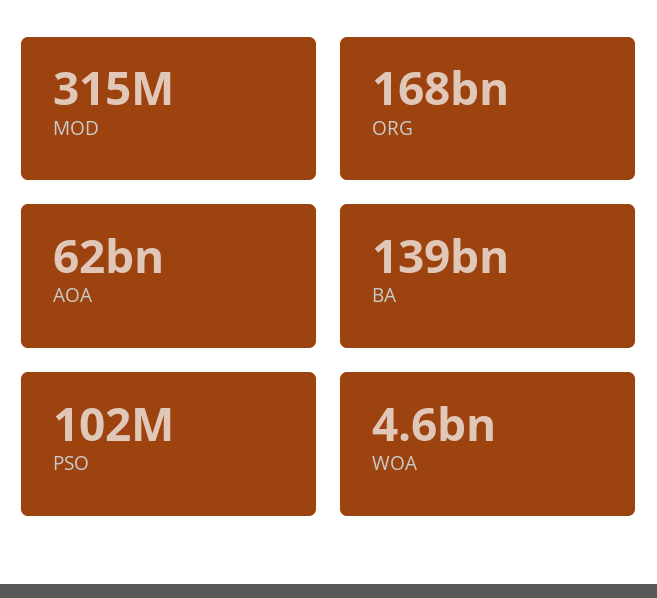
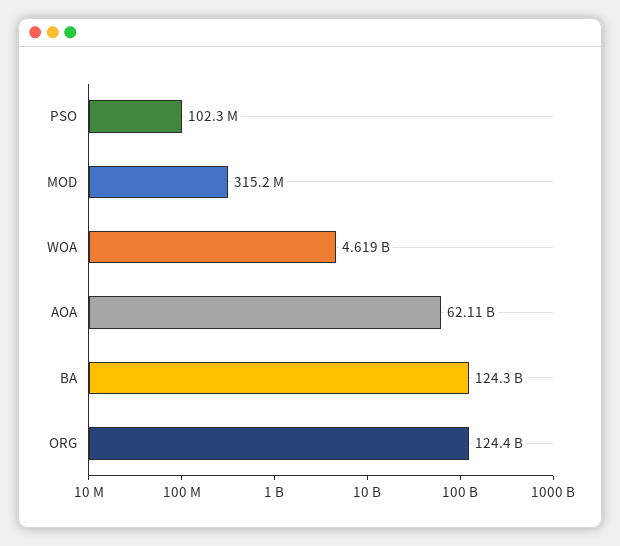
ORG: 168000000000 -> 124400000000
BA: 139000000000 -> 124300000000

